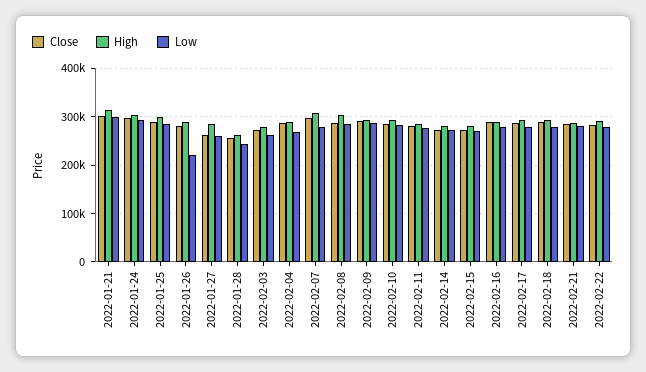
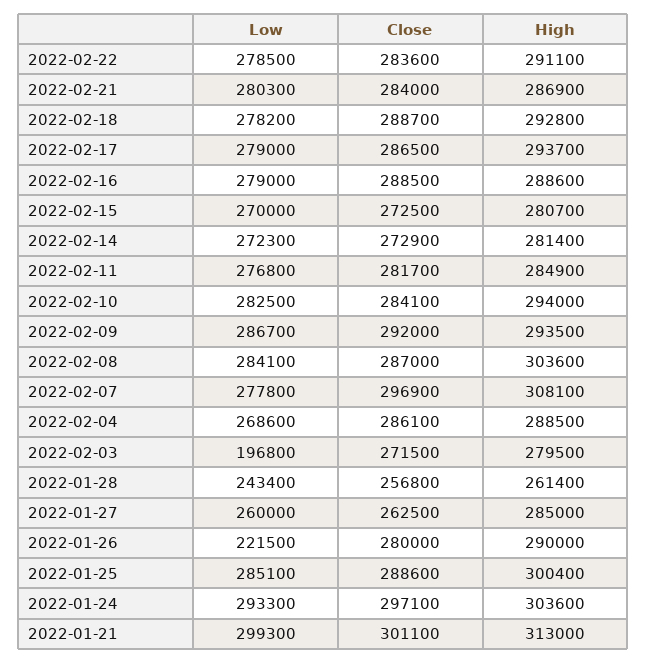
Low, 2022-02-03: 260000 -> 196800

